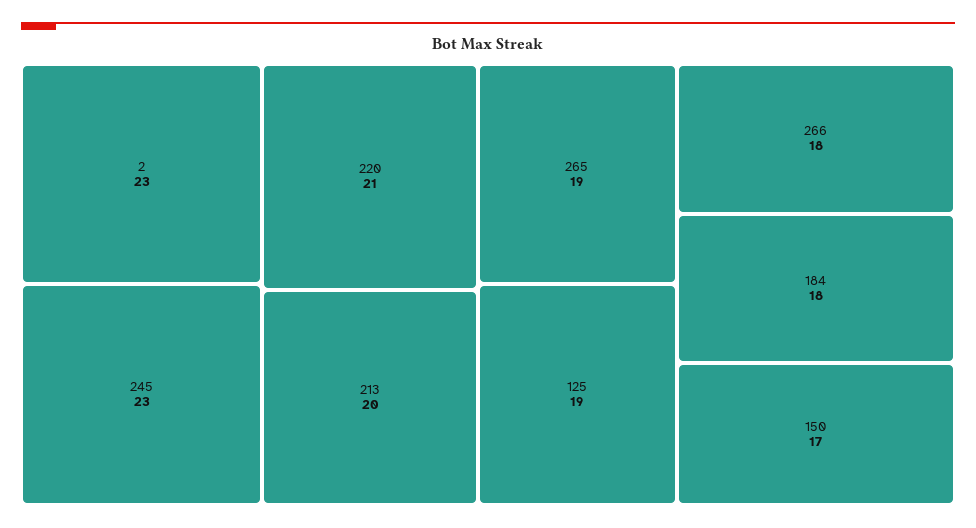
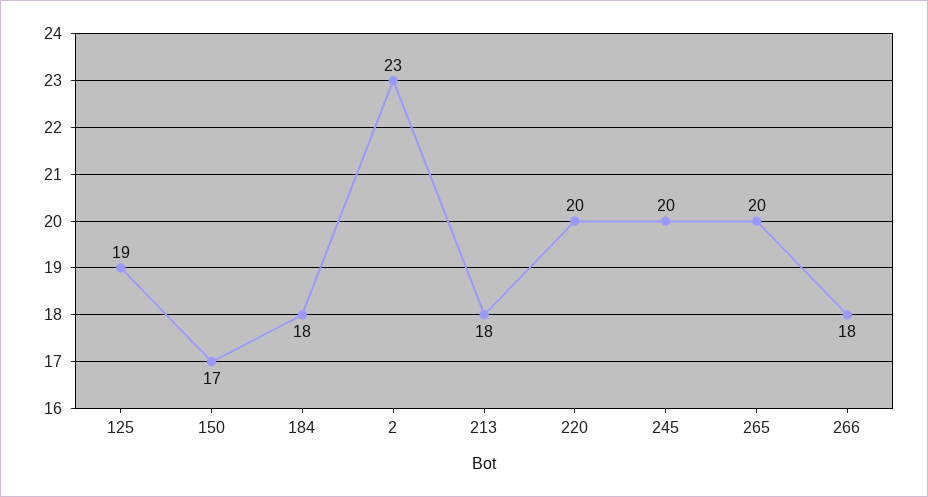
245: 23 -> 20
220: 21 -> 20
213: 20 -> 18
265: 19 -> 20

